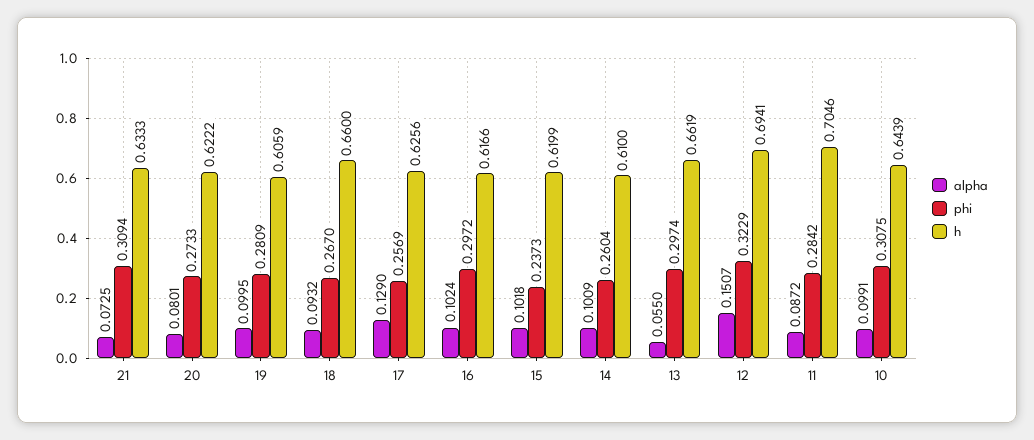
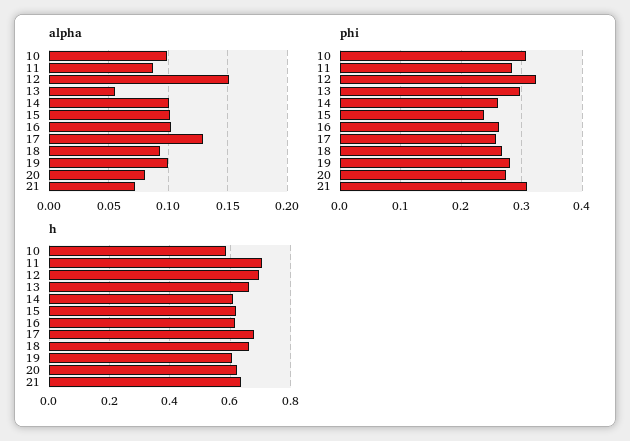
h, 17: 0.6256 -> 0.68
phi, 16: 0.2972 -> 0.26
h, 10: 0.6439 -> 0.58

